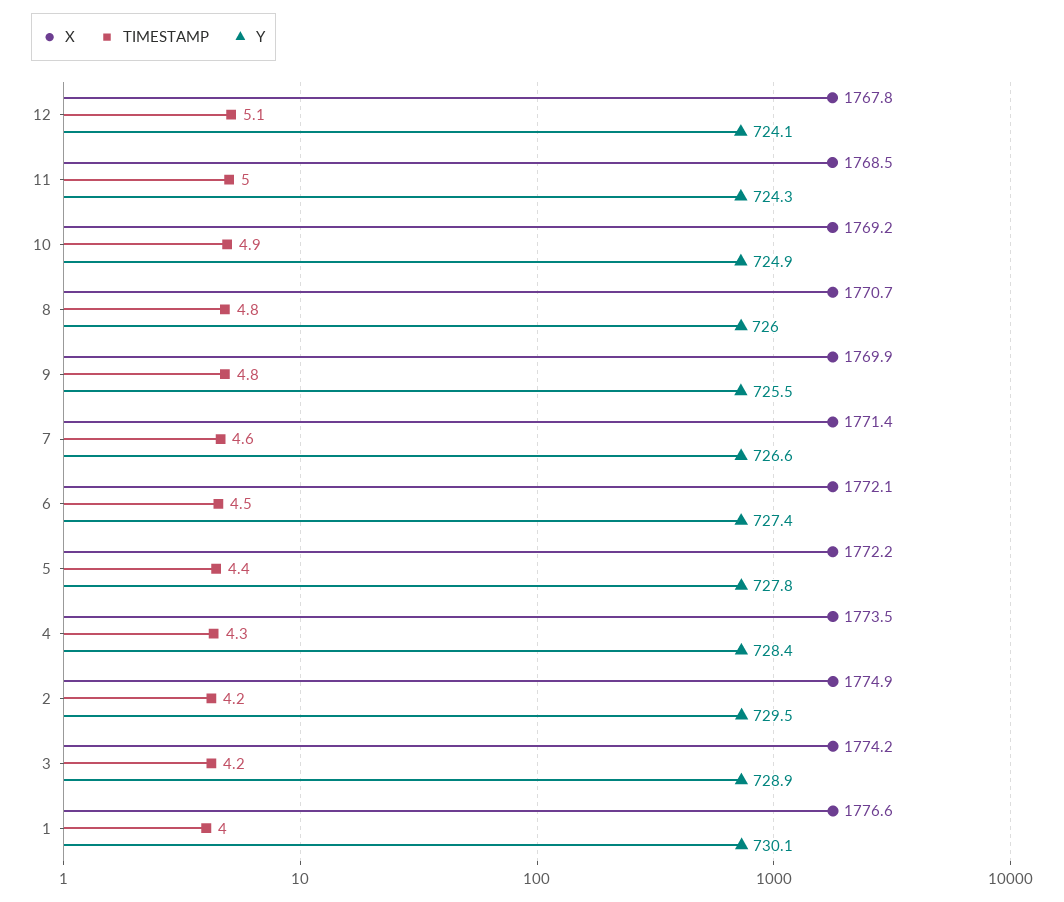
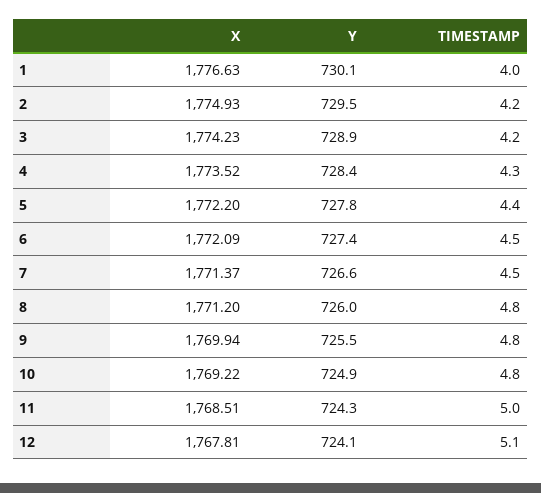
TIMESTAMP, 10: 4.9 -> 4.8
X, 8: 1770.7 -> 1771.2
TIMESTAMP, 7: 4.6 -> 4.5

